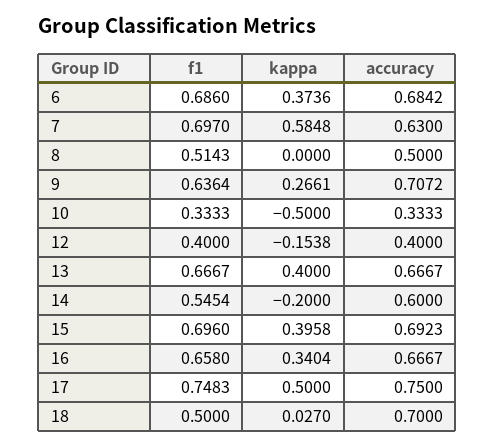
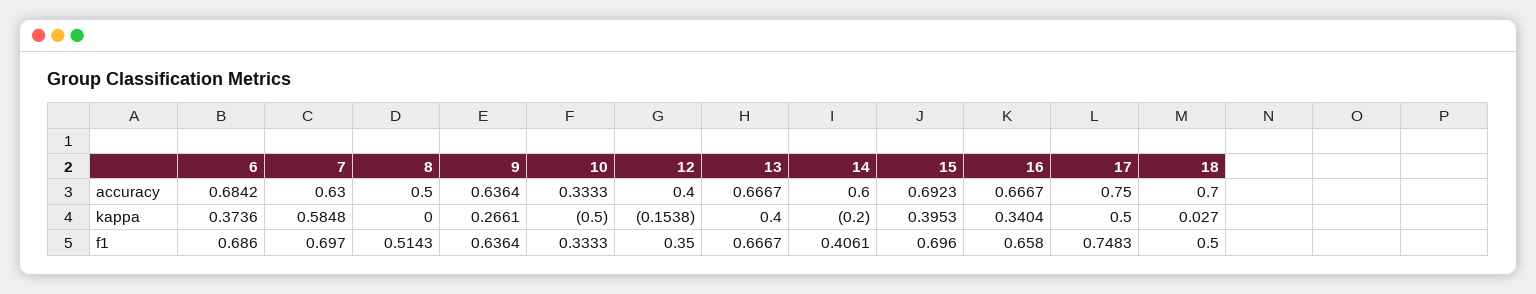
accuracy, 9: 0.7072 -> 0.6364
f1, 12: 0.4 -> 0.35
f1, 14: 0.5454 -> 0.4061
kappa, 15: 0.3958 -> 0.3953

